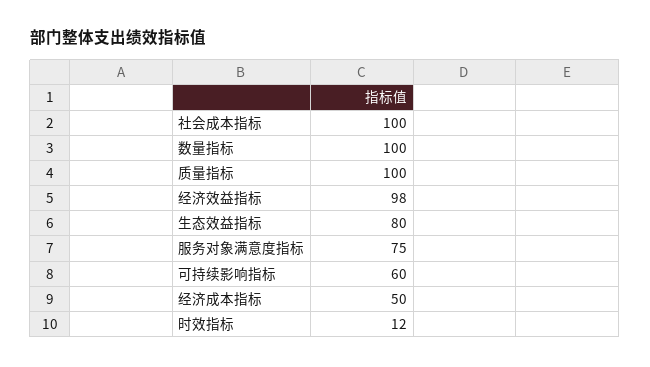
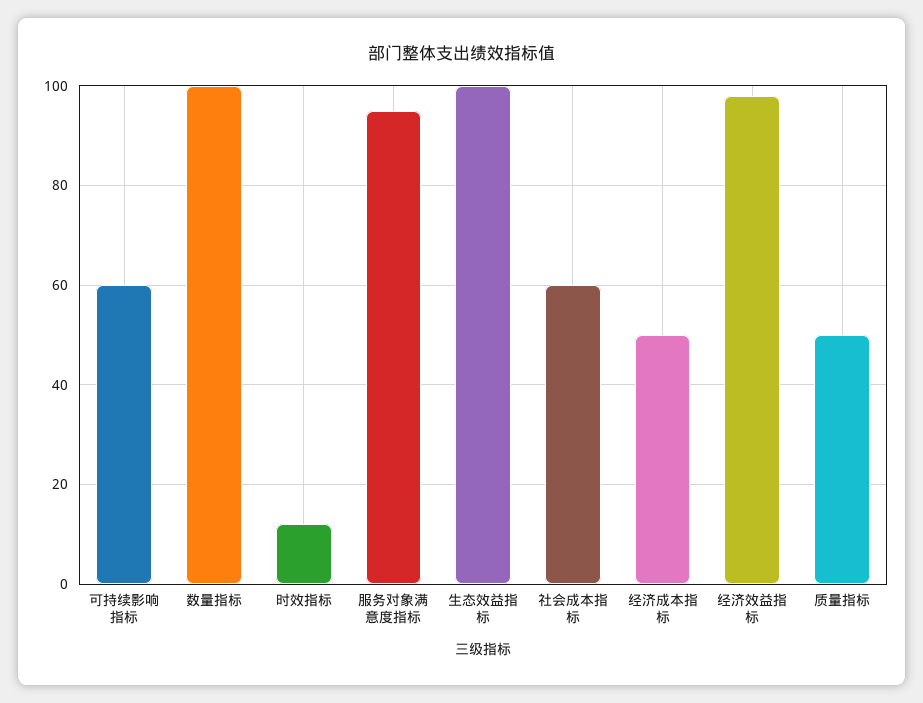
社会成本指标: 100 -> 60
质量指标: 100 -> 50
生态效益指标: 80 -> 100
服务对象满意度指标: 75 -> 95

